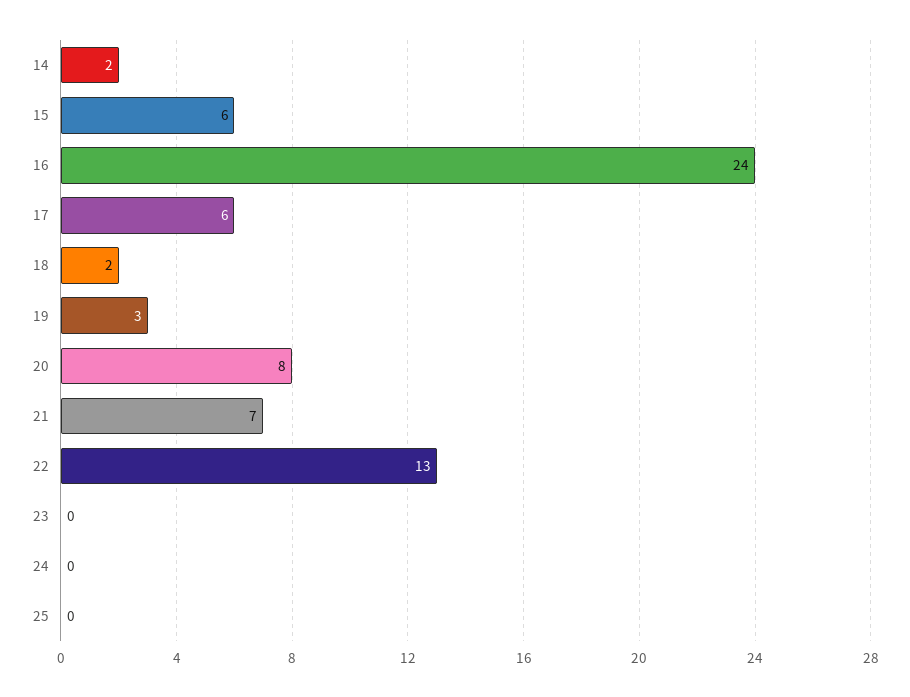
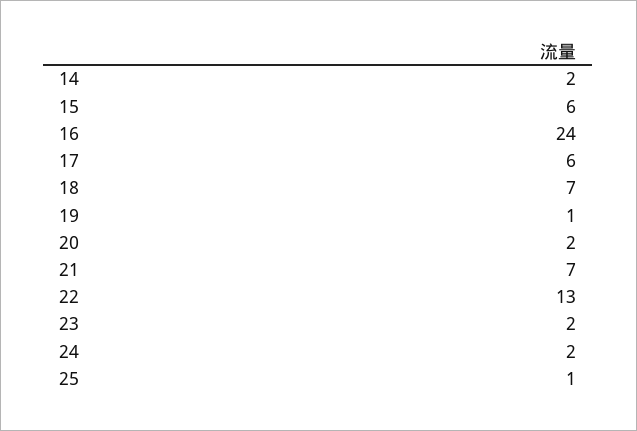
18: 2 -> 7
19: 3 -> 1
20: 8 -> 2
23: 0 -> 2
24: 0 -> 2
25: 0 -> 1

